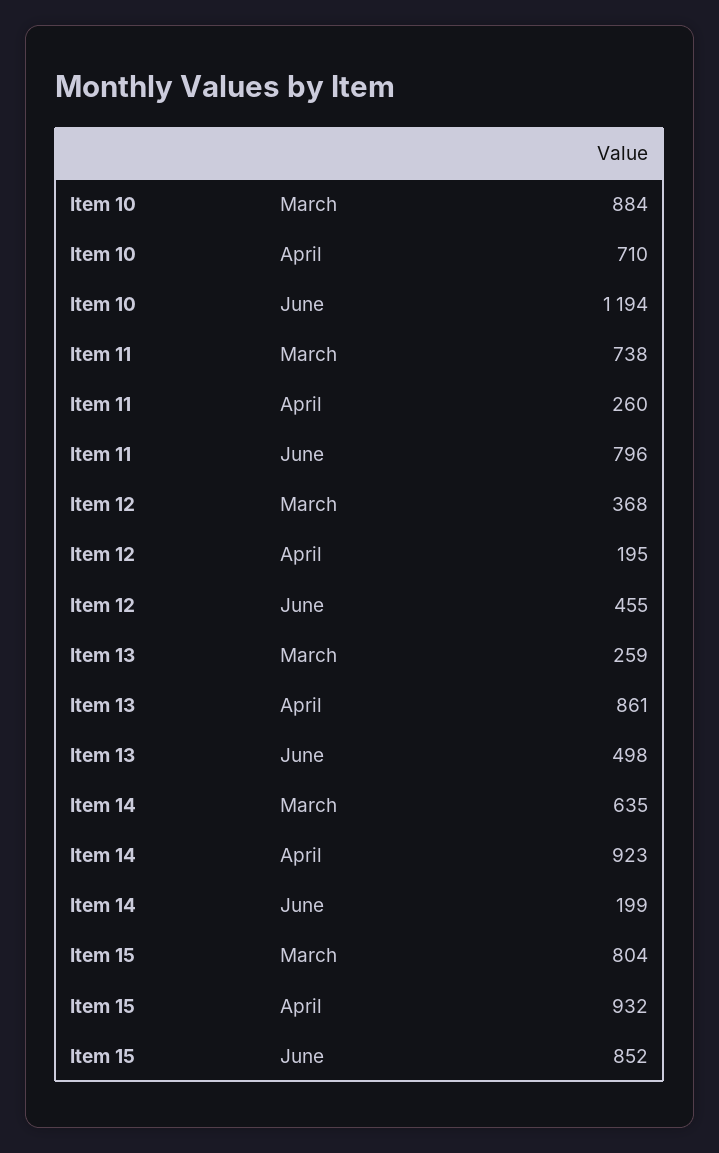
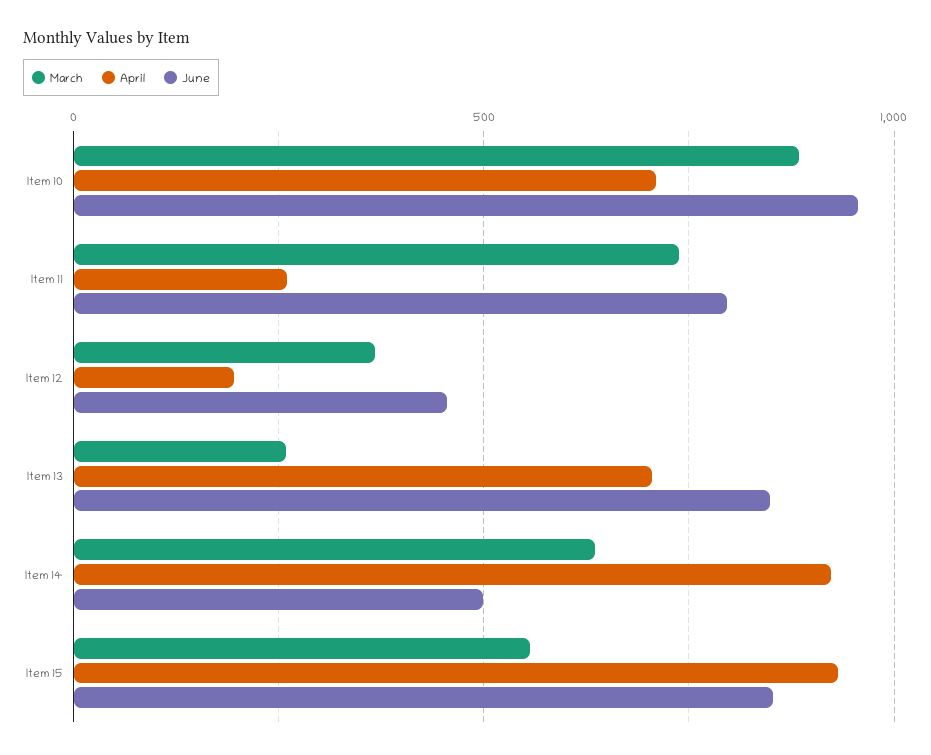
June, Item 10: 1194 -> 950
April, Item 13: 861 -> 700
June, Item 13: 498 -> 850
June, Item 14: 199 -> 500
March, Item 15: 804 -> 550

